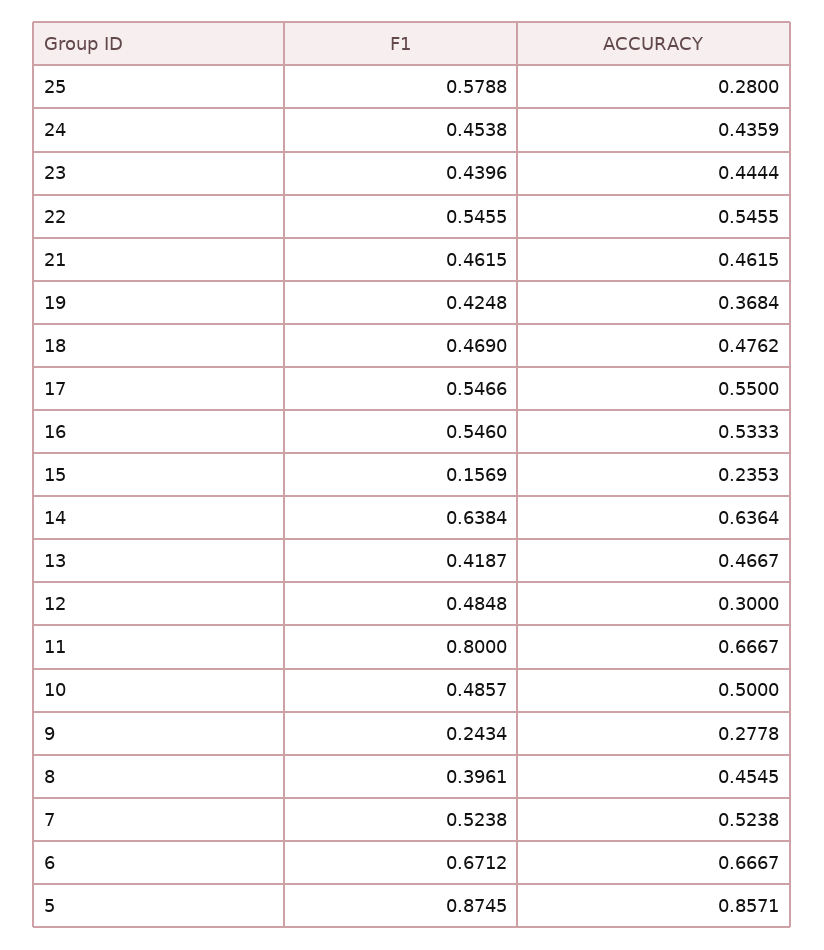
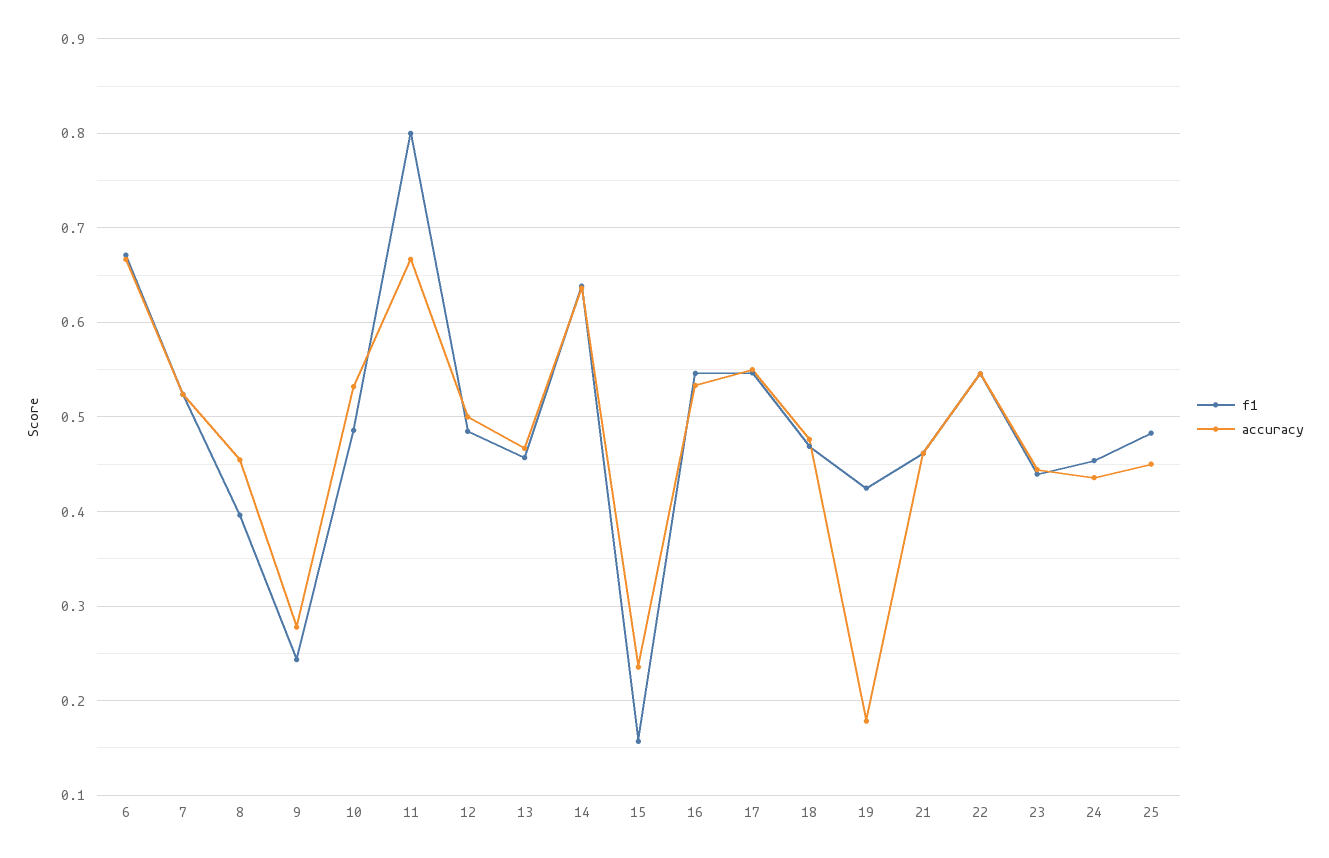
F1, 25: 0.5788 -> 0.48
ACCURACY, 25: 0.28 -> 0.45
ACCURACY, 19: 0.3684 -> 0.18
F1, 13: 0.4187 -> 0.46
ACCURACY, 12: 0.3 -> 0.5
ACCURACY, 10: 0.5 -> 0.53
F1, 5: 0.8745 -> none
ACCURACY, 5: 0.8571 -> none

